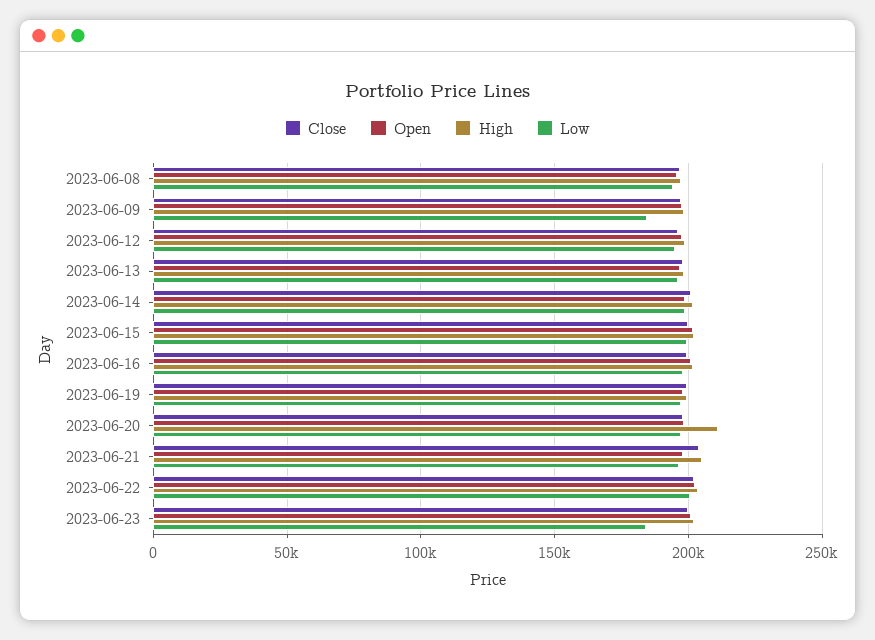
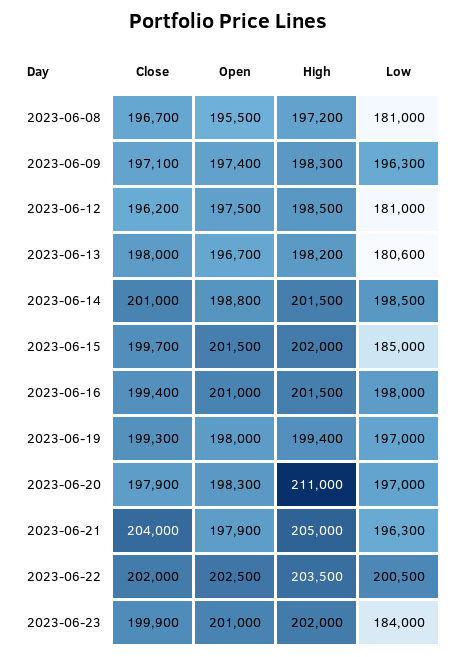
Low, 2023-06-08: 195000 -> 181000
Low, 2023-06-09: 185000 -> 196300
Low, 2023-06-12: 195000 -> 181000
Low, 2023-06-13: 195000 -> 180600
Low, 2023-06-15: 200000 -> 185000

